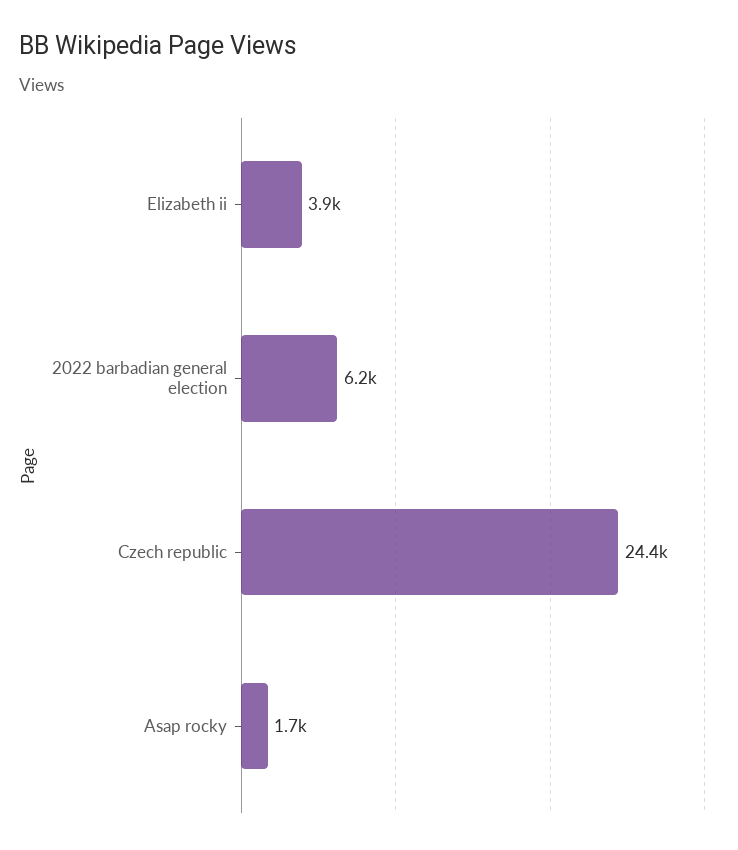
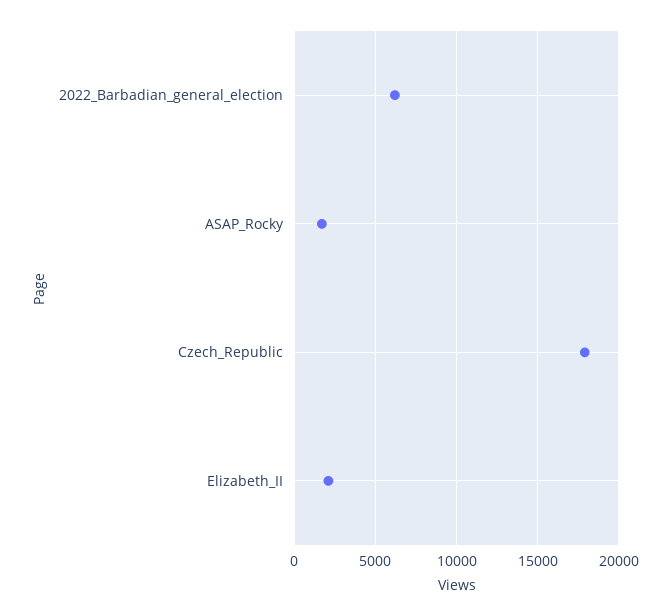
Elizabeth ii: 3900 -> 2000
Czech republic: 24400 -> 18000

